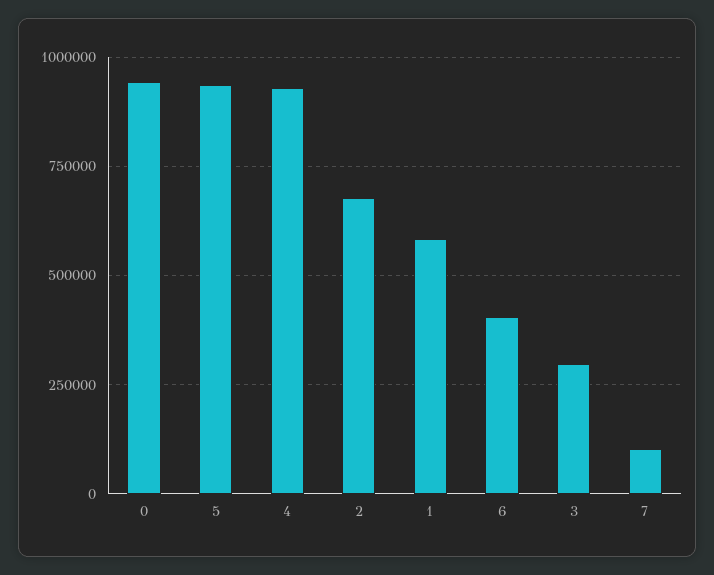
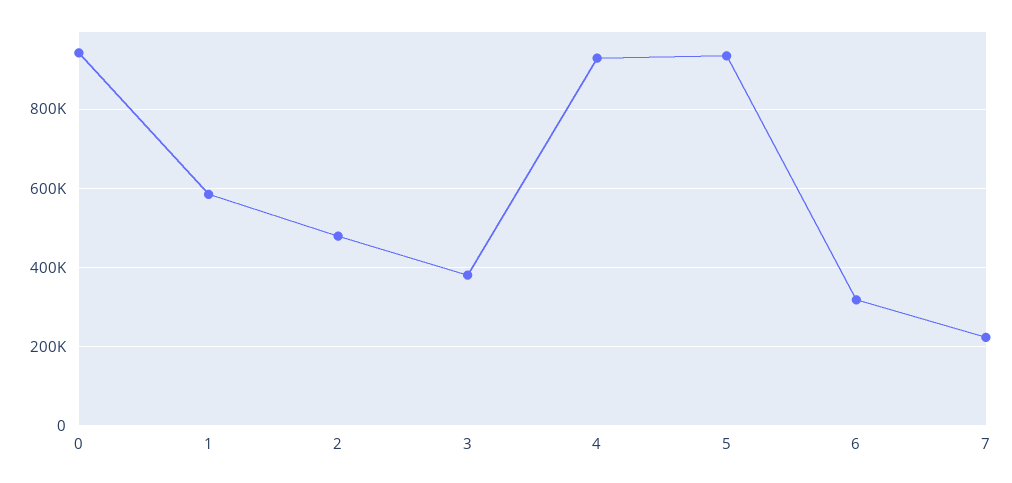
2: 675000 -> 480000
6: 400000 -> 320000
3: 300000 -> 380000
7: 100000 -> 220000

